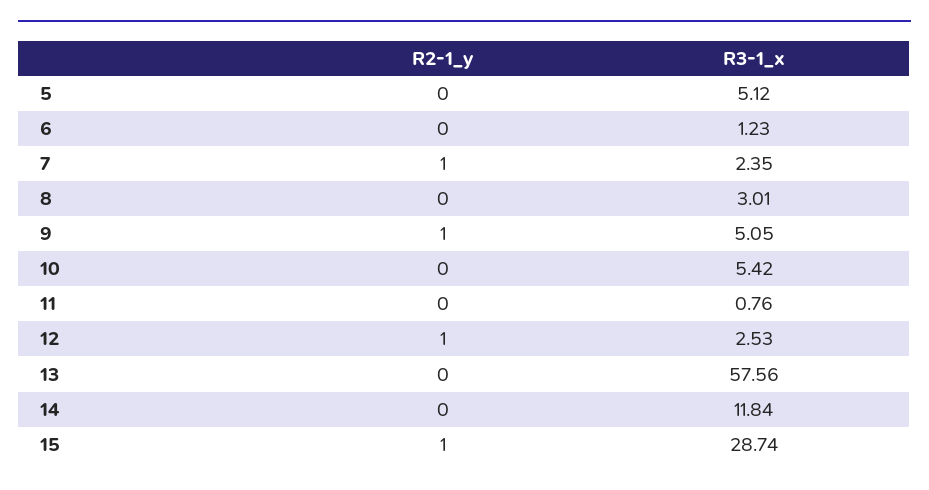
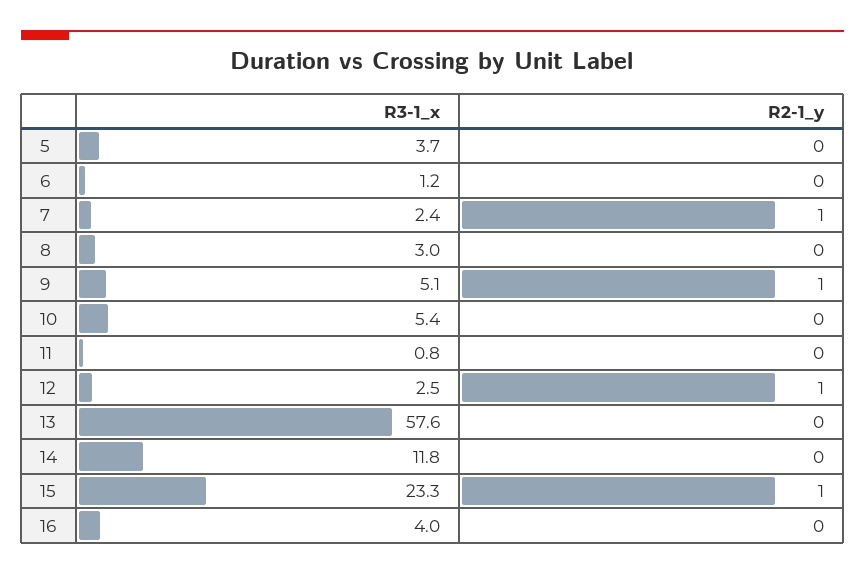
R3-1_x, 5: 5.12 -> 3.7
R3-1_x, 15: 28.74 -> 23.3
R3-1_x, 16: none -> 4
R2-1_y, 16: none -> 0

